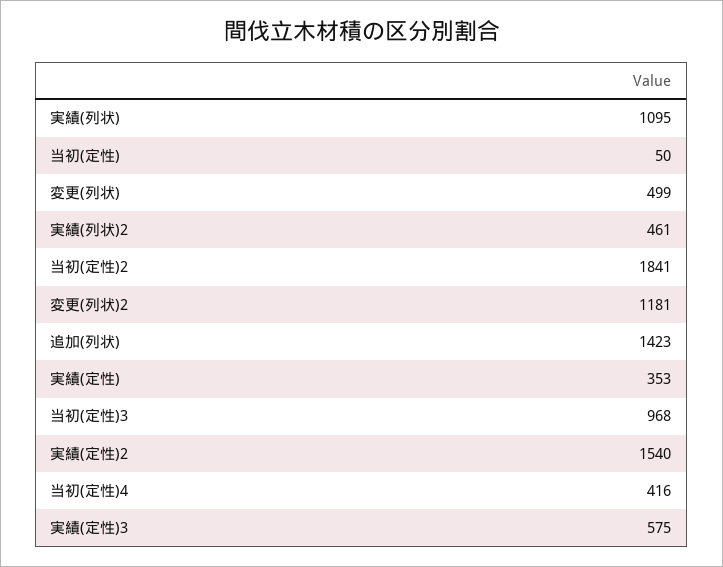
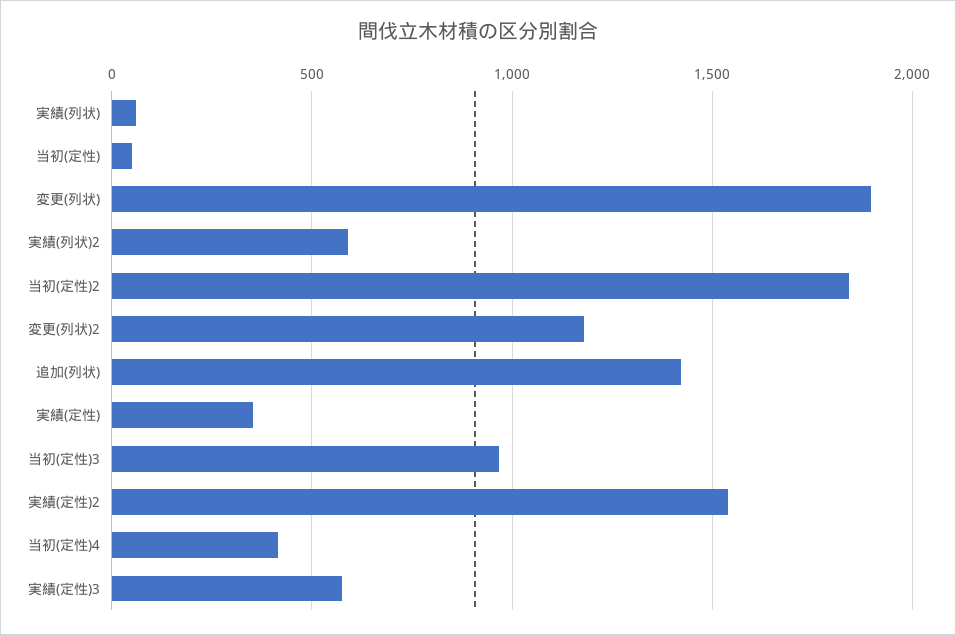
実績(列状): 1095 -> 50
変更(列状): 499 -> 1900
実績(列状)2: 461 -> 600

